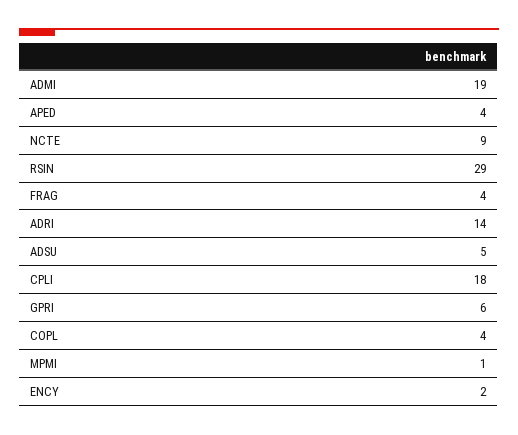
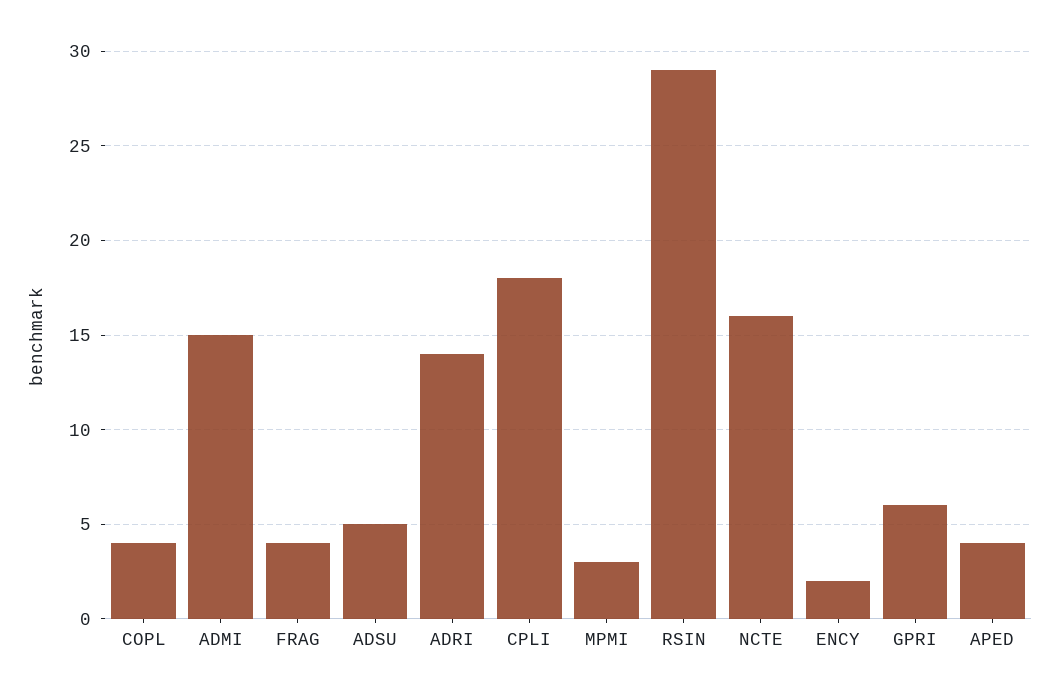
ADMI: 19 -> 15
NCTE: 9 -> 16
MPMI: 1 -> 3

